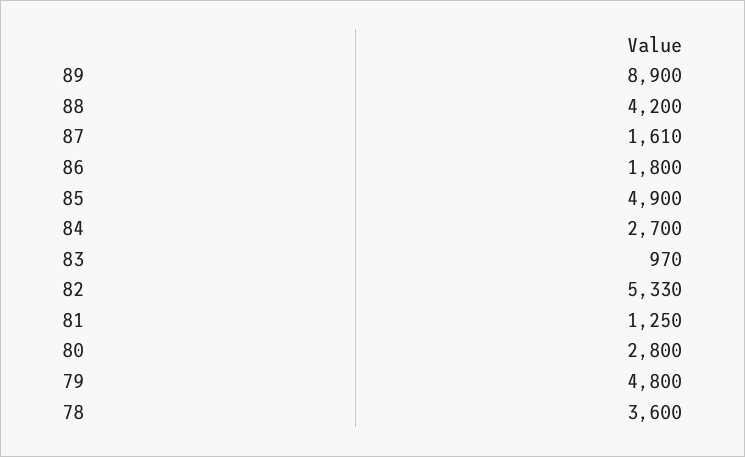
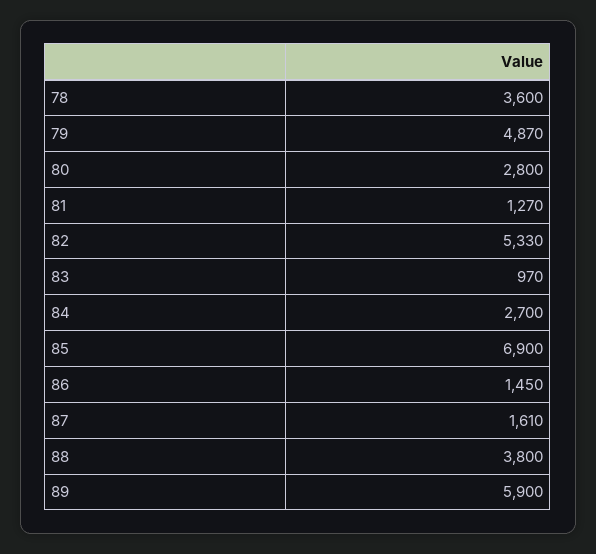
89: 8900 -> 5900
88: 4200 -> 3800
86: 1800 -> 1450
85: 4900 -> 6900
81: 1250 -> 1270
79: 4800 -> 4870

